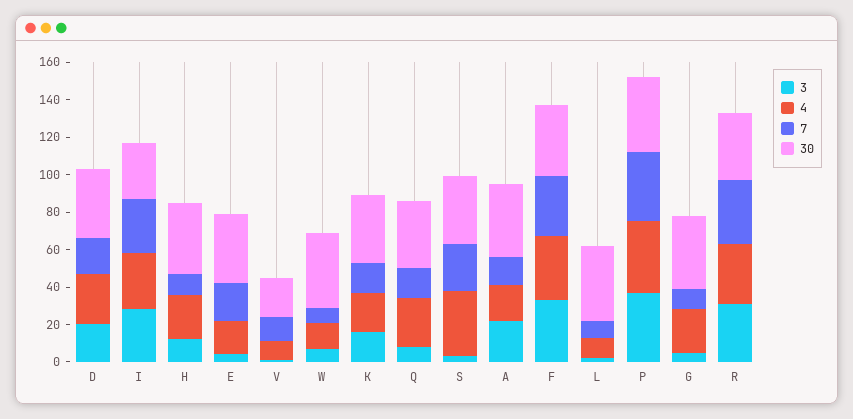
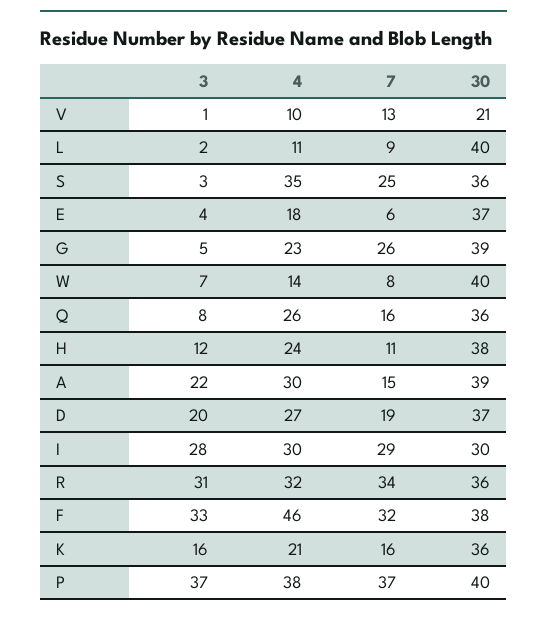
7, E: 20 -> 6
4, A: 20 -> 30
4, F: 35 -> 46
7, G: 10 -> 26

